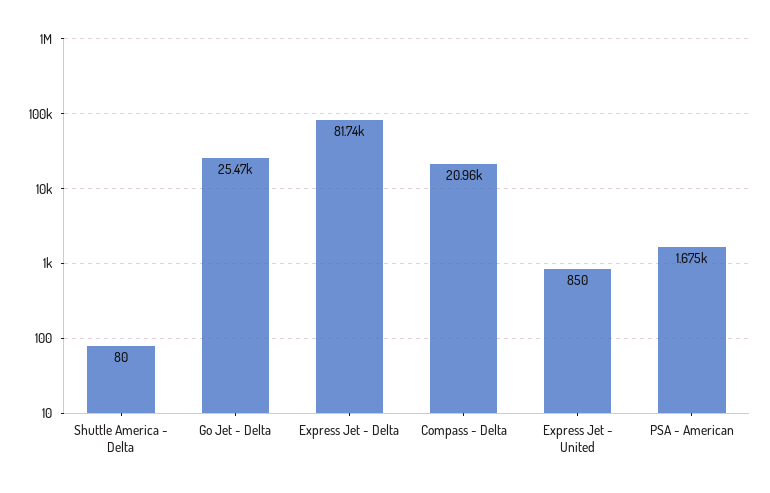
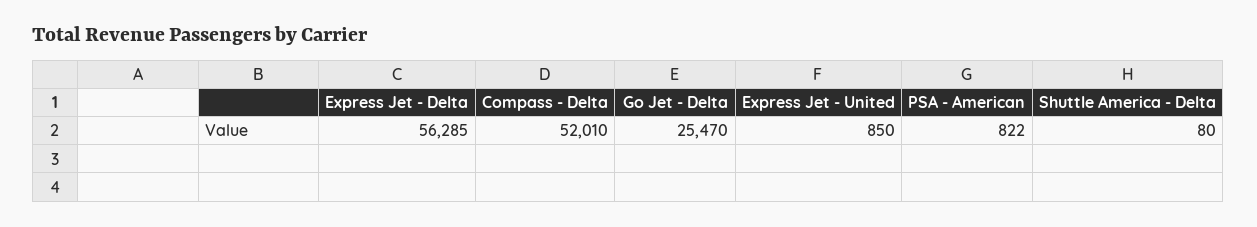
Express Jet - Delta: 81740 -> 56285
Compass - Delta: 20960 -> 52010
PSA - American: 1675 -> 822

